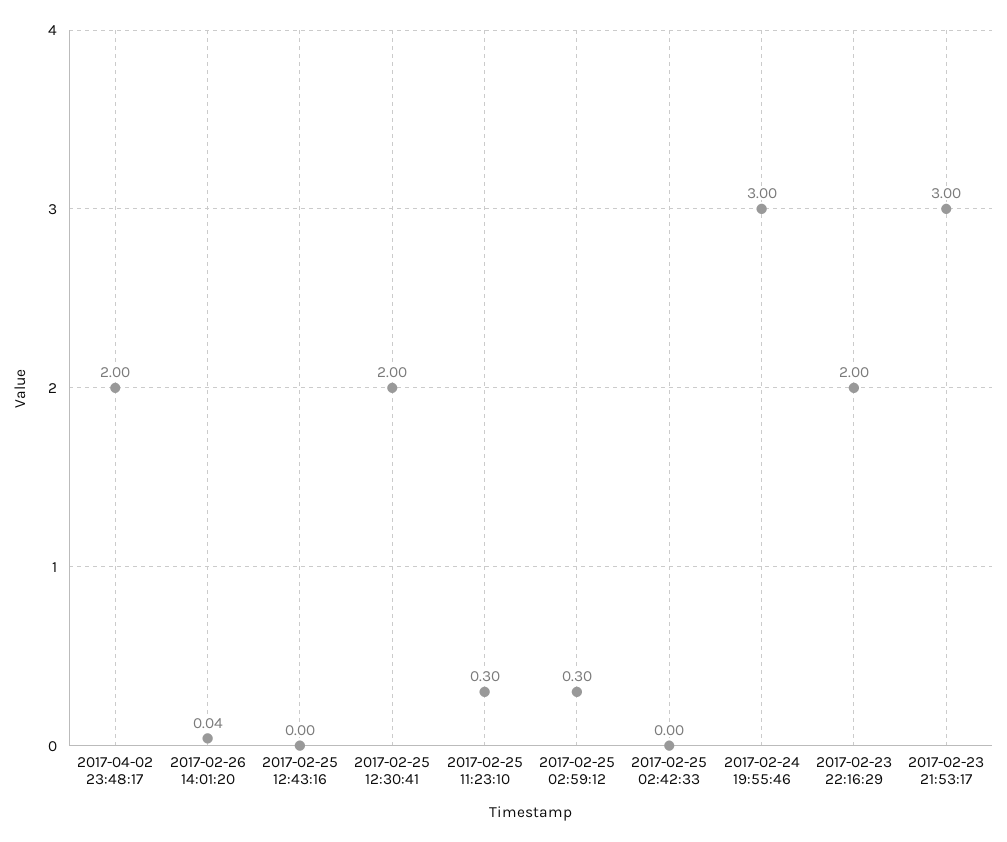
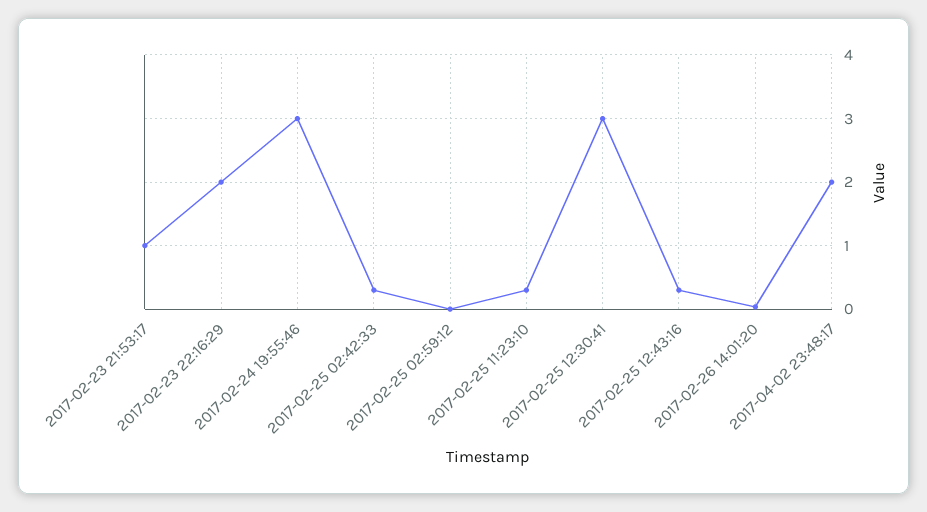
2017-02-25 12:43:16: 0 -> 0.3
2017-02-25 12:30:41: 2 -> 3
2017-02-25 02:59:12: 0.3 -> 0
2017-02-25 02:42:33: 0 -> 0.3
2017-02-23 21:53:17: 3 -> 1

